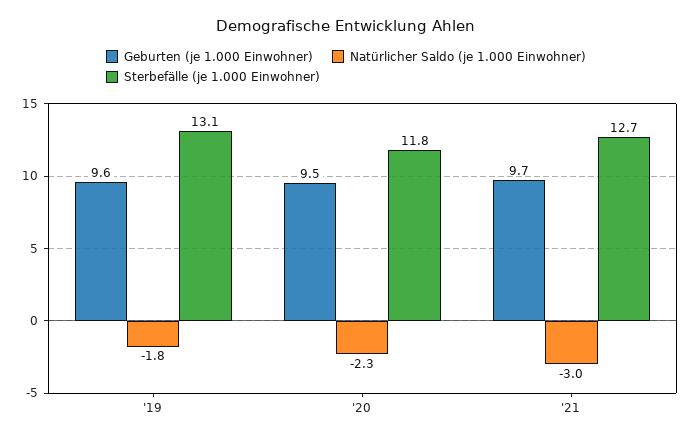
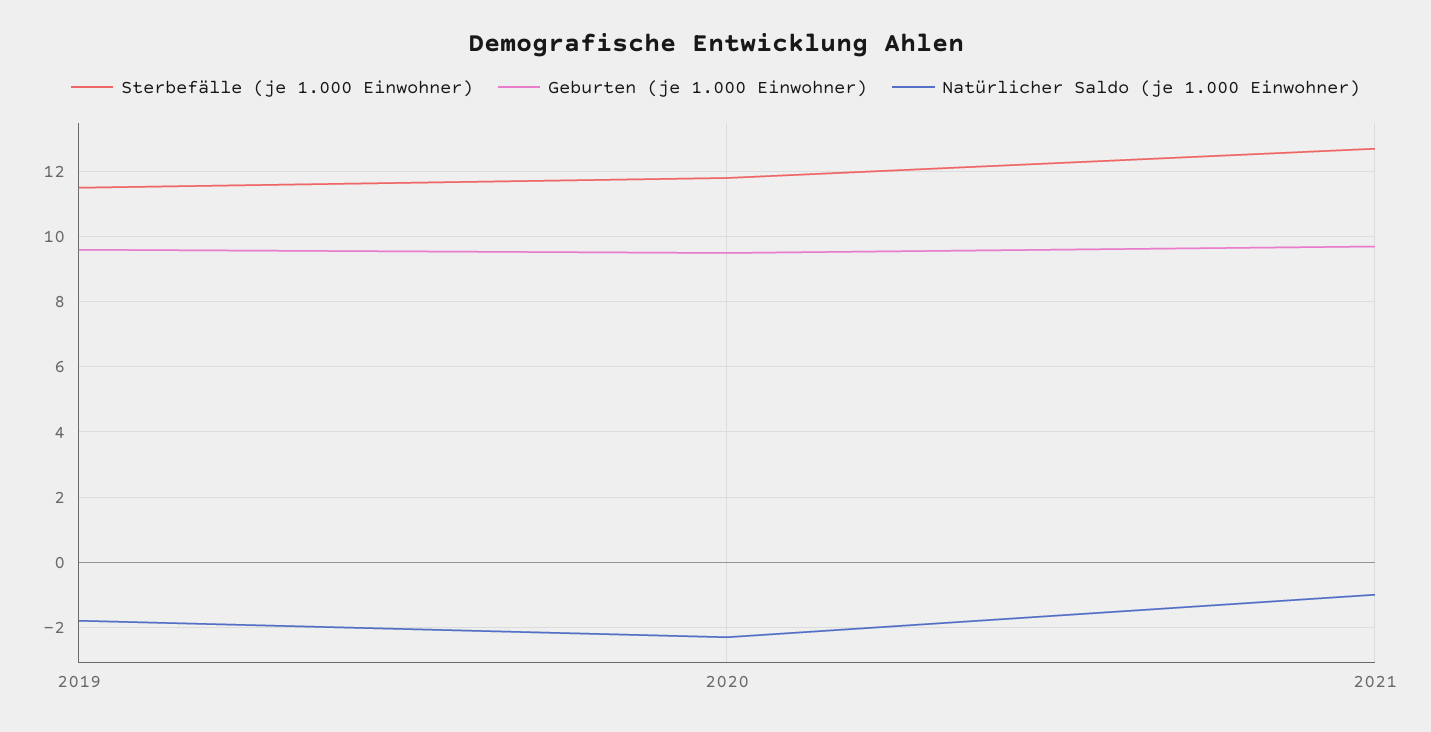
Sterbefälle (je 1.000 Einwohner), '19: 13.1 -> 11.5
Natürlicher Saldo (je 1.000 Einwohner), '21: -3 -> -1

